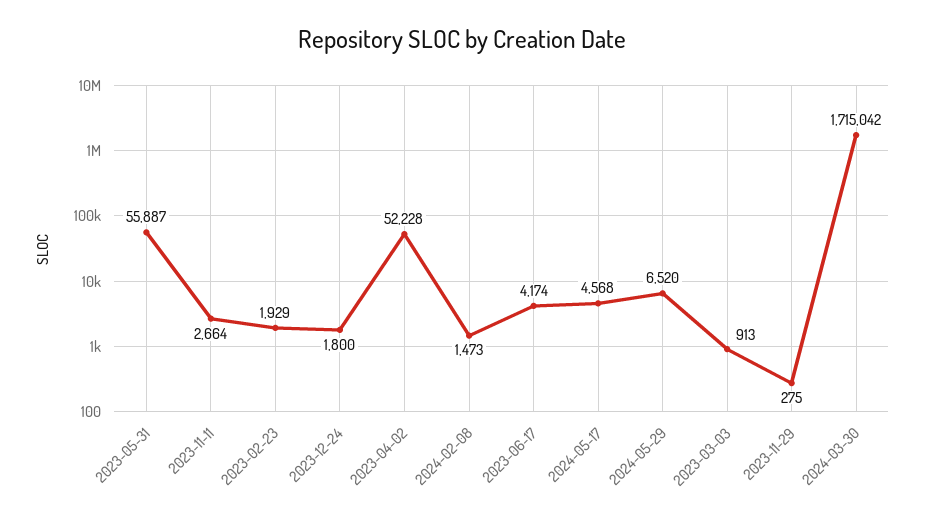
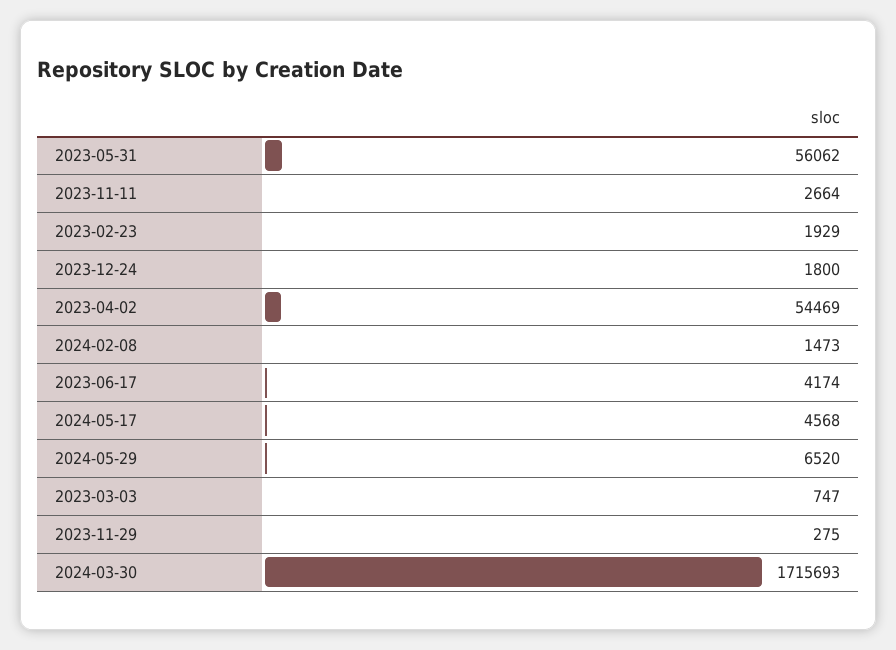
2023-05-31: 55887 -> 56062
2023-04-02: 52228 -> 54469
2023-03-03: 913 -> 747
2024-03-30: 1715042 -> 1715693

